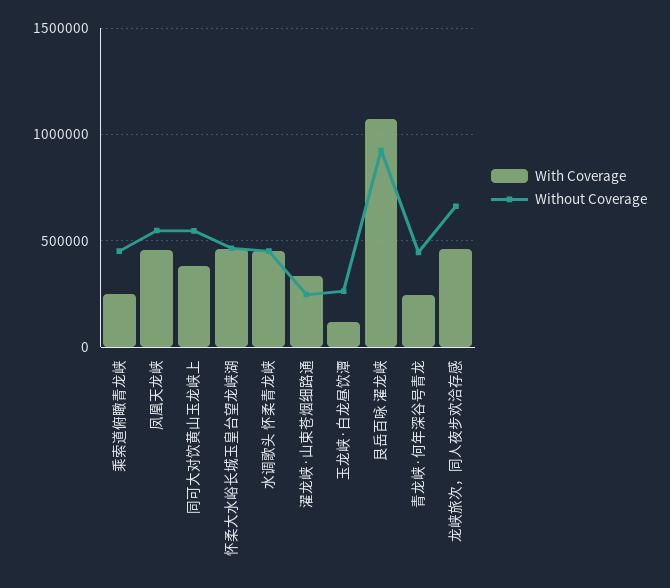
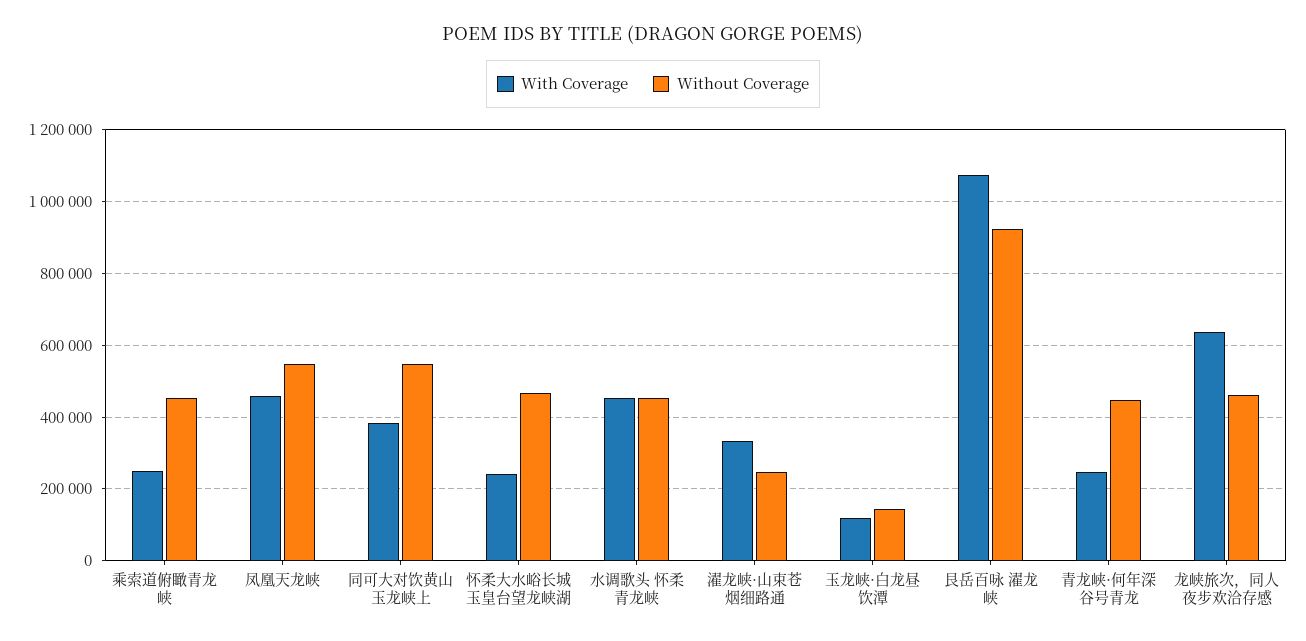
With Coverage, 怀柔大水峪长城玉皇台望龙峡湖: 450000 -> 240000
Without Coverage, 玉龙峡·白龙昼饮潭: 250000 -> 140000
With Coverage, 龙峡旅次，同人夜步欢洽存感: 450000 -> 640000
Without Coverage, 龙峡旅次，同人夜步欢洽存感: 650000 -> 460000

